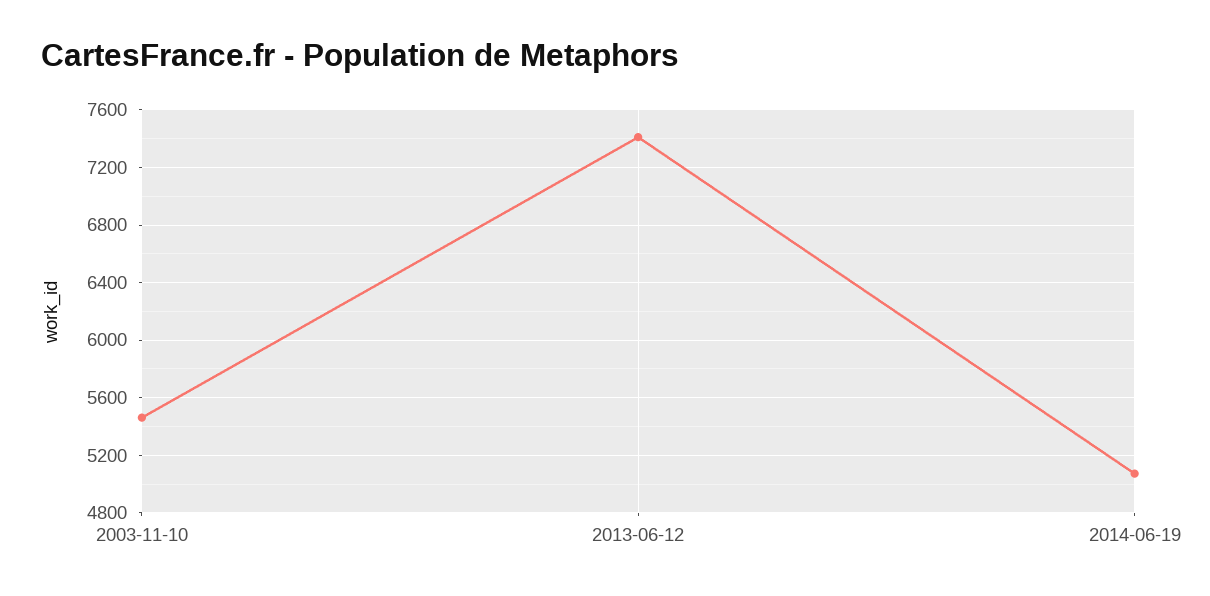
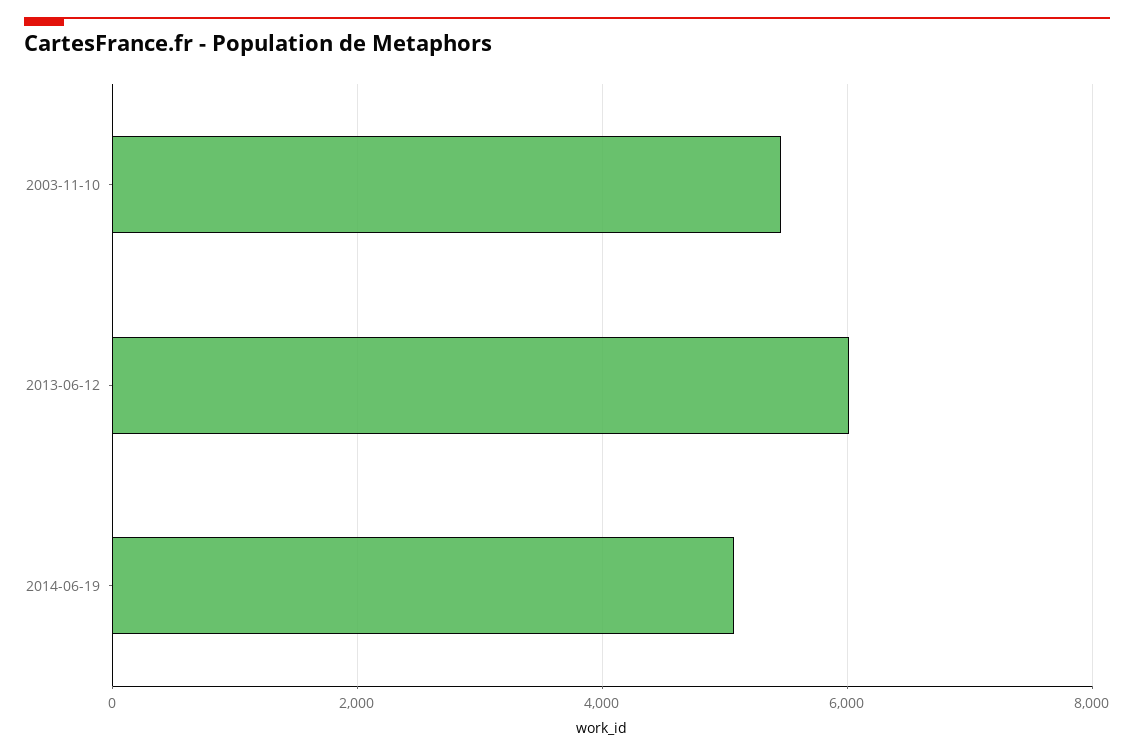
2013-06-12: 7400 -> 6000

